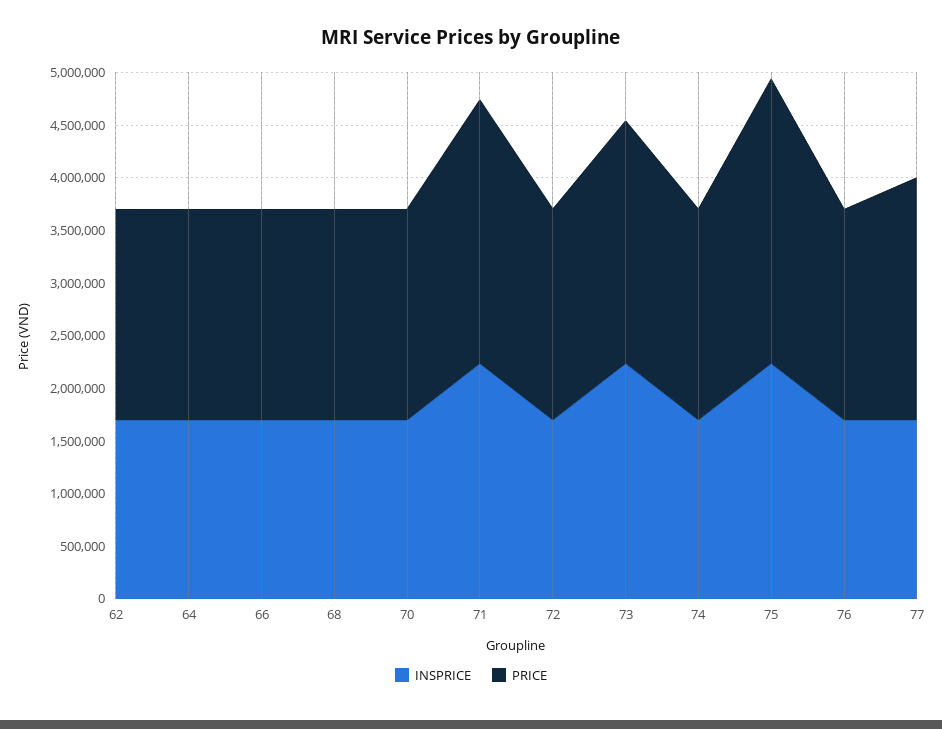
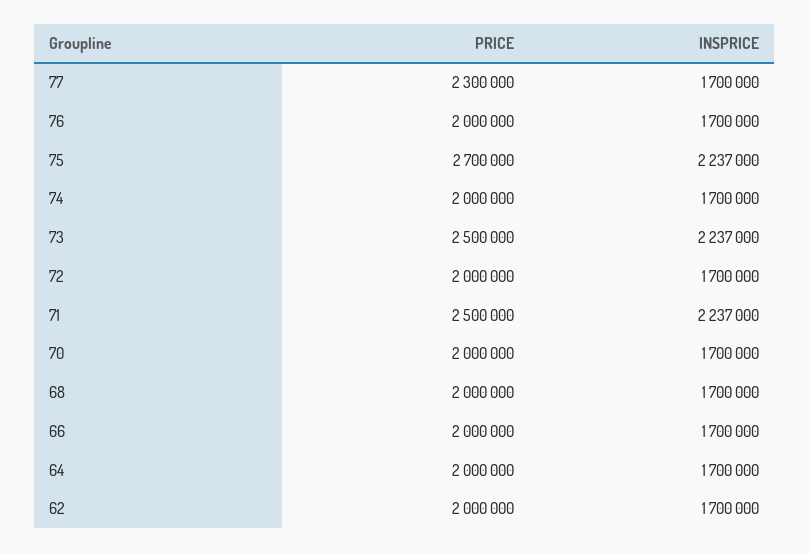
PRICE, 73: 2300000 -> 2500000

